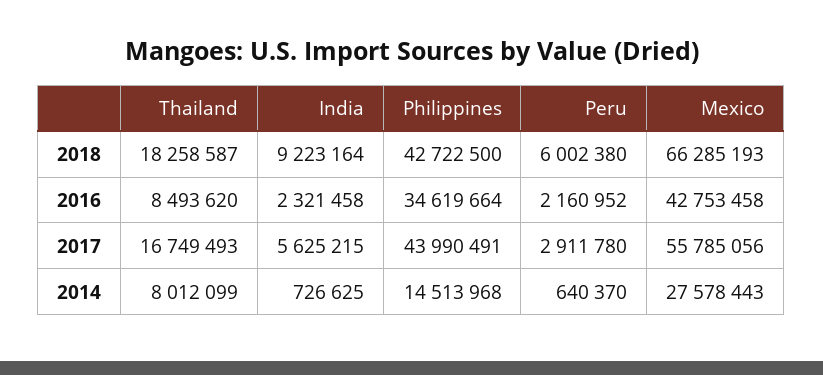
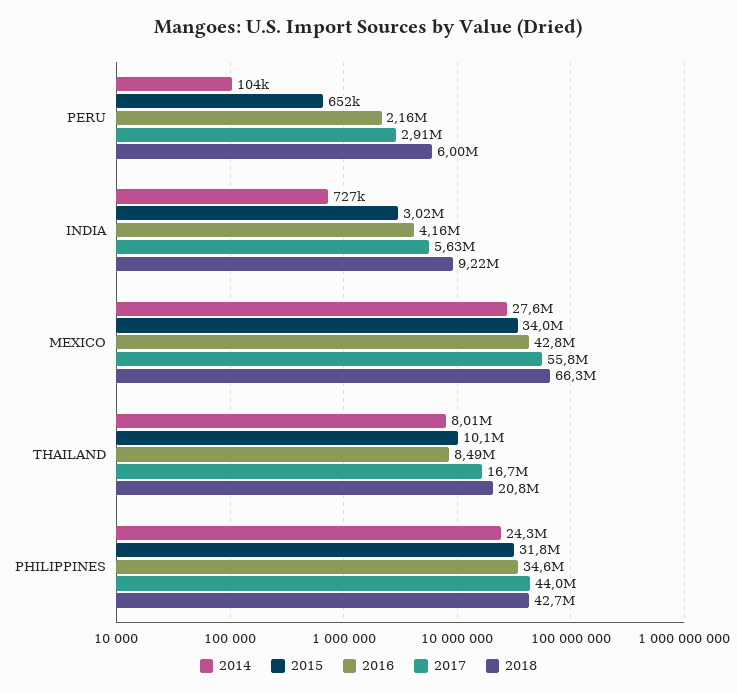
2018, Thailand: 18258587 -> 20800000
2016, India: 2321458 -> 4160000
2014, Philippines: 14513968 -> 24300000
2014, Peru: 640370 -> 104000
2015, Peru: none -> 652000
2015, India: none -> 3020000
2015, Mexico: none -> 34000000
2015, Thailand: none -> 10100000
2015, Philippines: none -> 31800000

